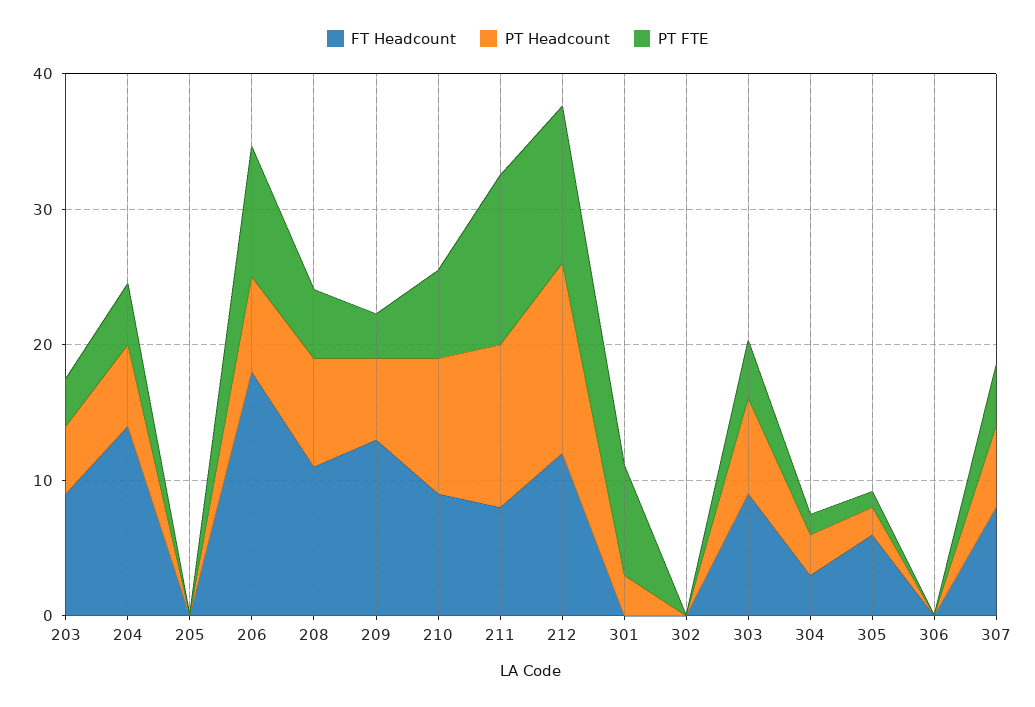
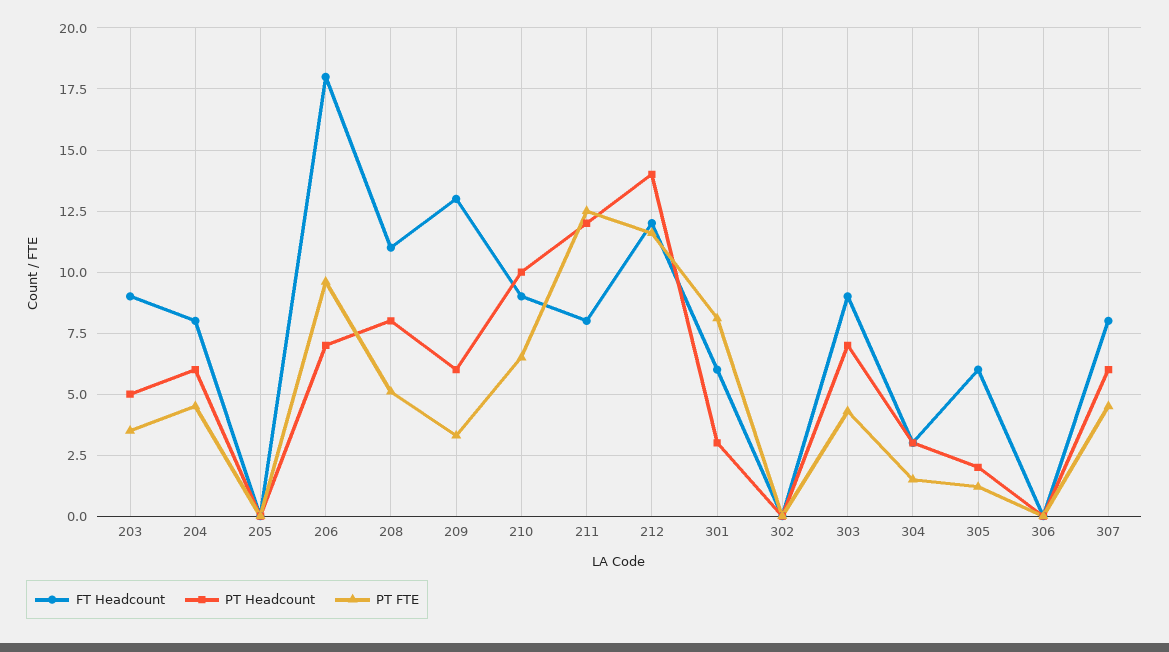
FT Headcount, 204: 14 -> 8
FT Headcount, 301: 0 -> 6

